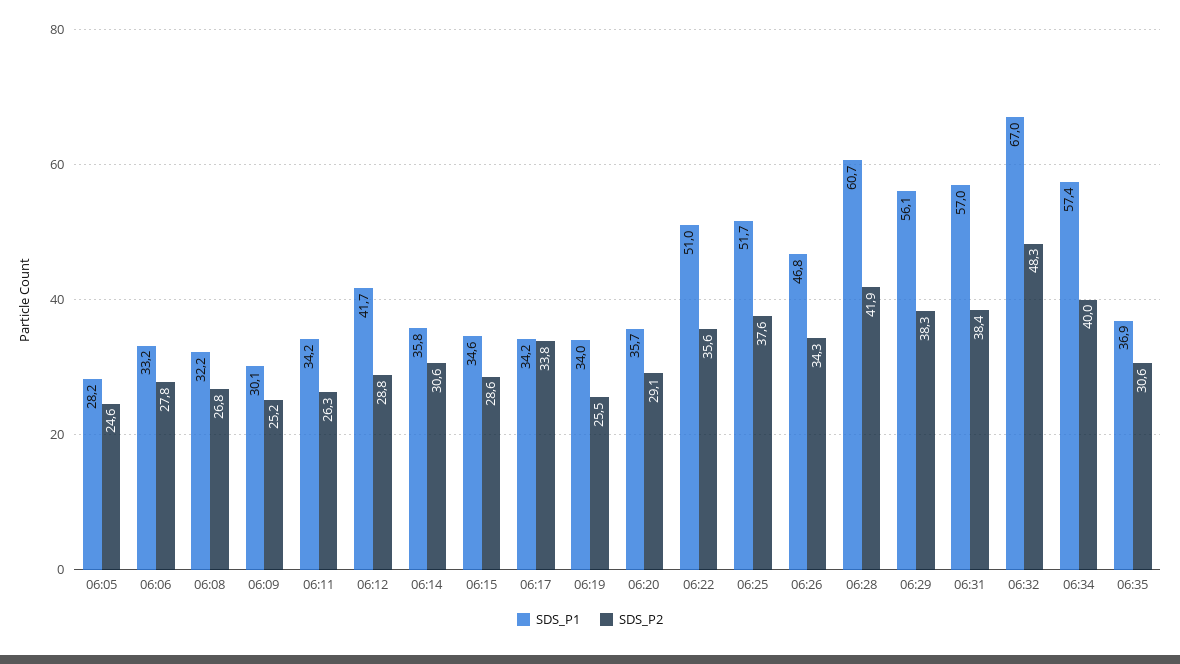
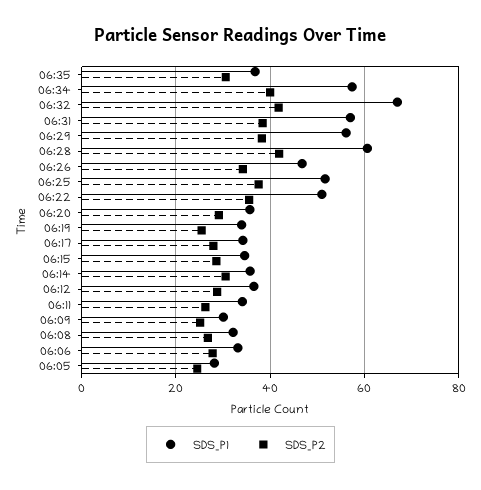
SDS_P1, 06:12: 41.7 -> 36
SDS_P2, 06:17: 33.8 -> 28
SDS_P2, 06:32: 48.3 -> 42

